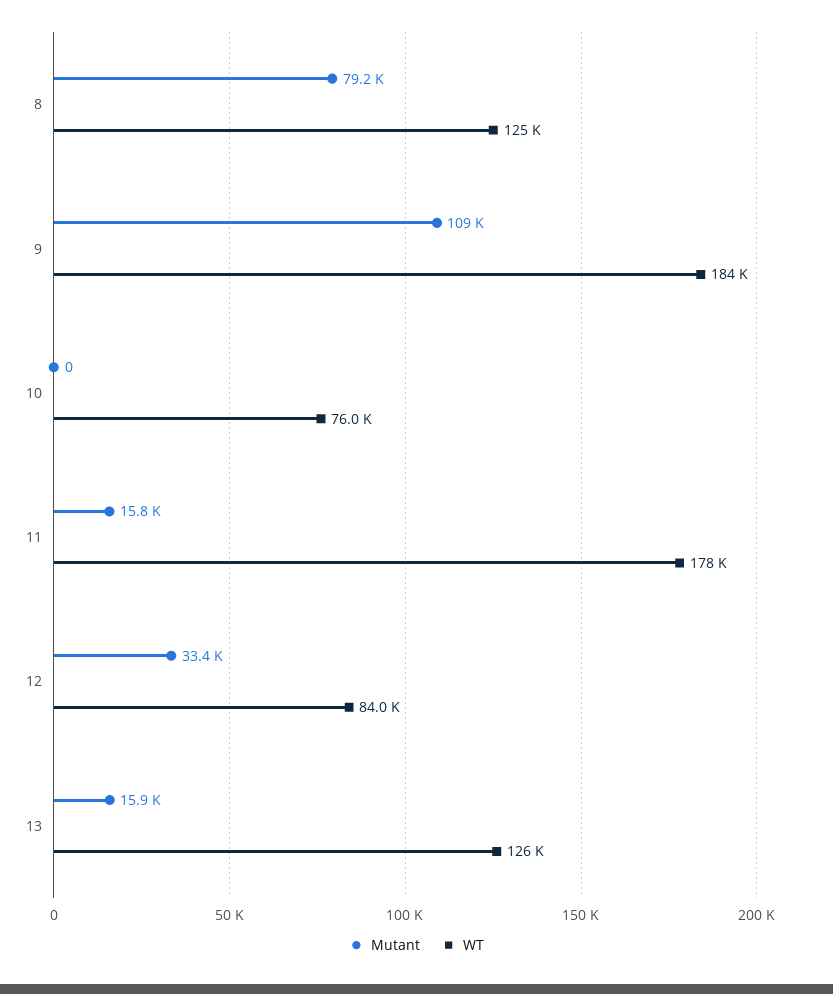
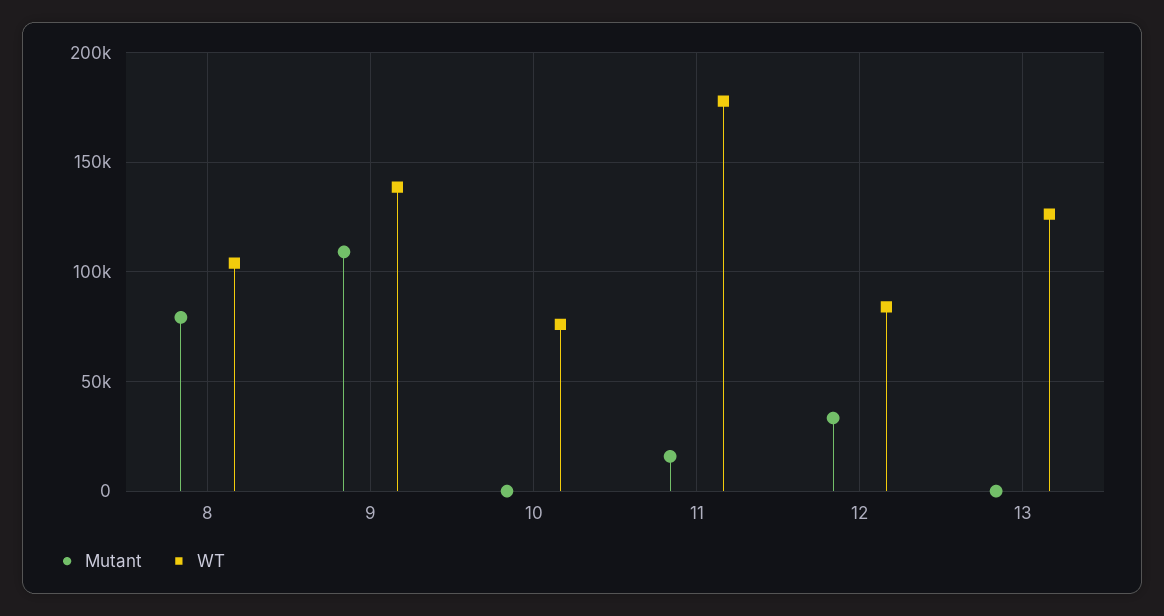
WT, 8: 125000 -> 105000
WT, 9: 184000 -> 140000
Mutant, 13: 15900 -> 0

